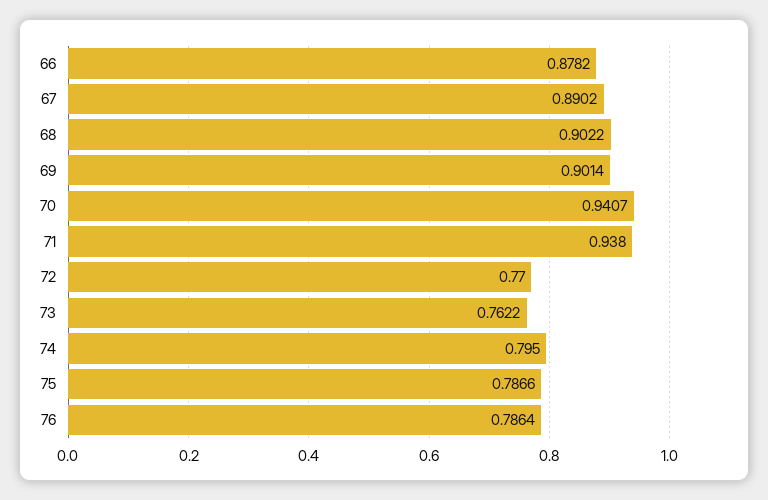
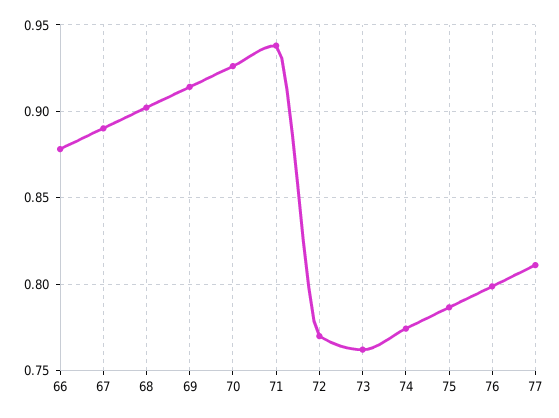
69: 0.9014 -> 0.915
70: 0.9407 -> 0.925
74: 0.795 -> 0.775
76: 0.7864 -> 0.8
77: none -> 0.81

